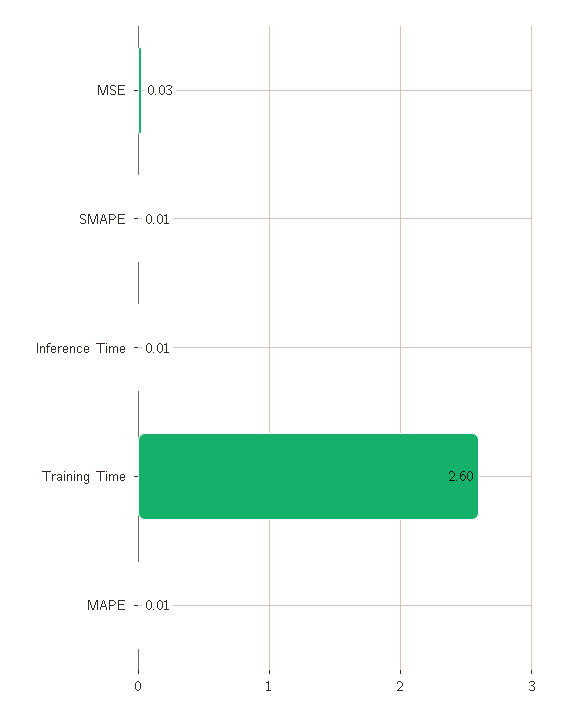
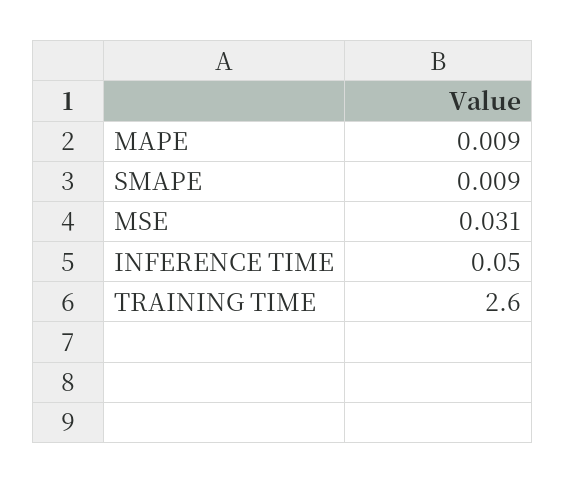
Inference Time: 0.01 -> 0.05

